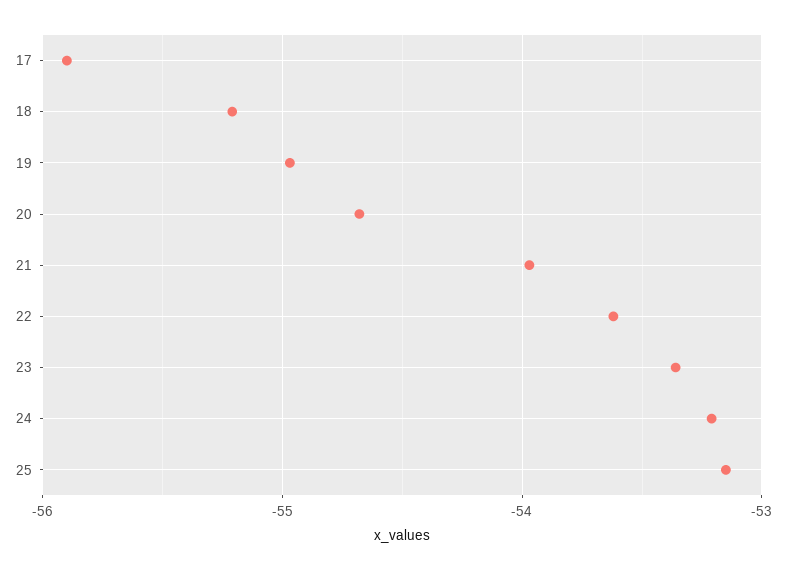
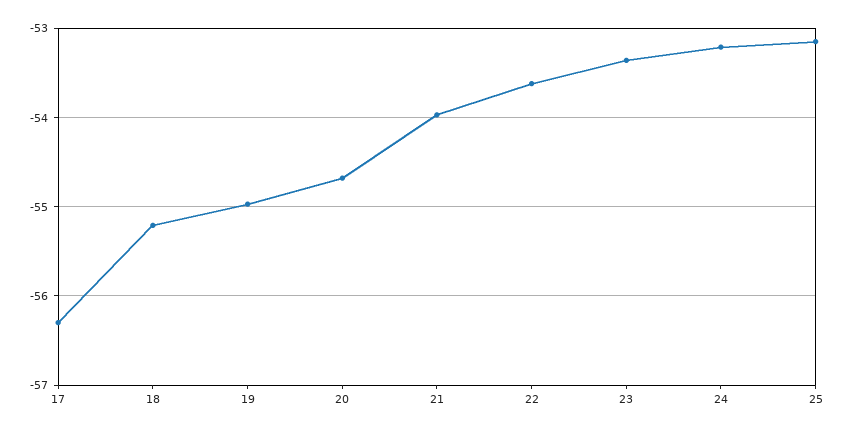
17: -55.9 -> -56.3

